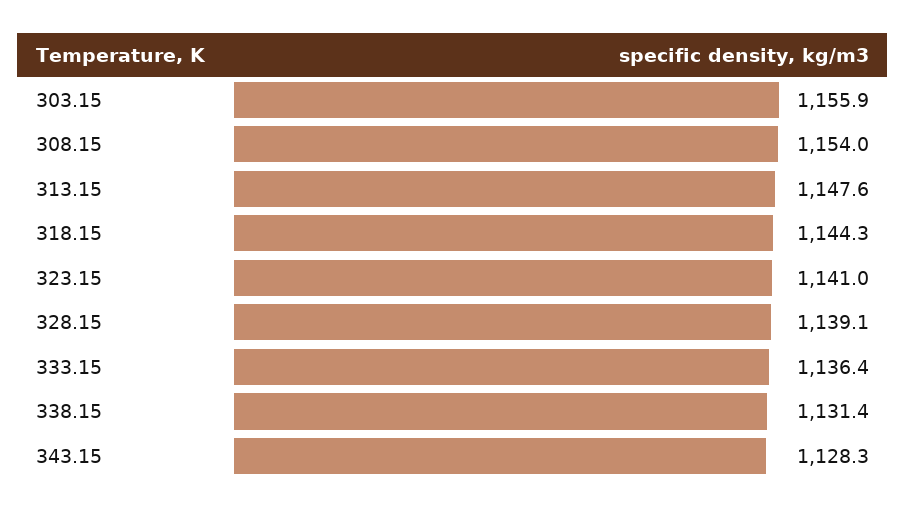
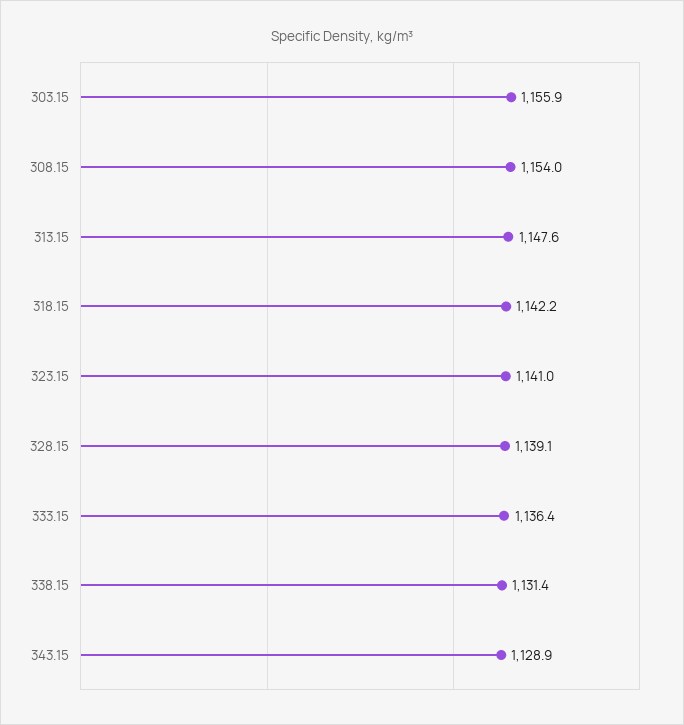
318.15: 1144.3 -> 1142.2
343.15: 1128.3 -> 1128.9

